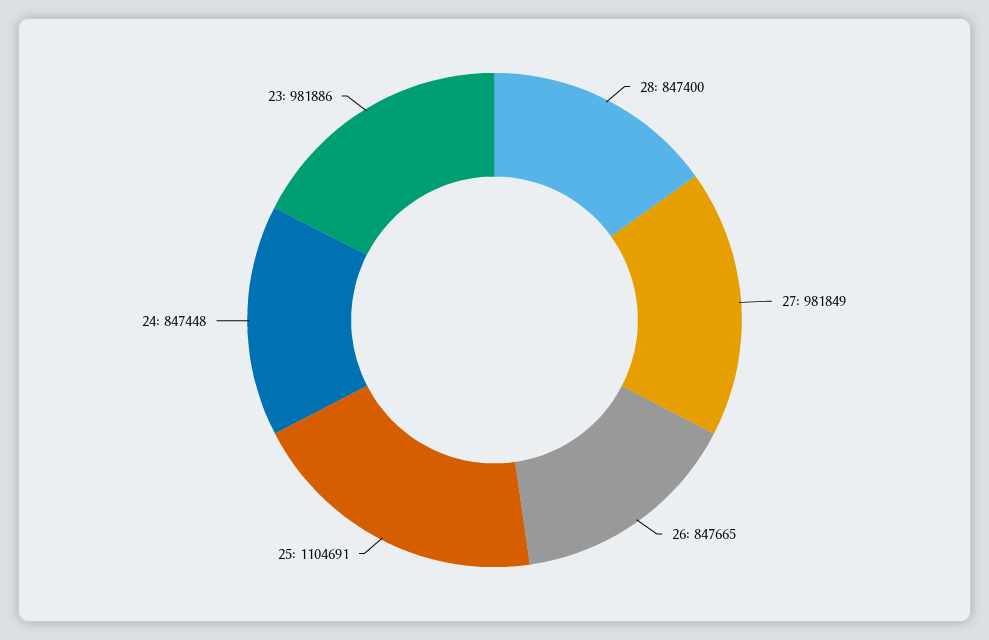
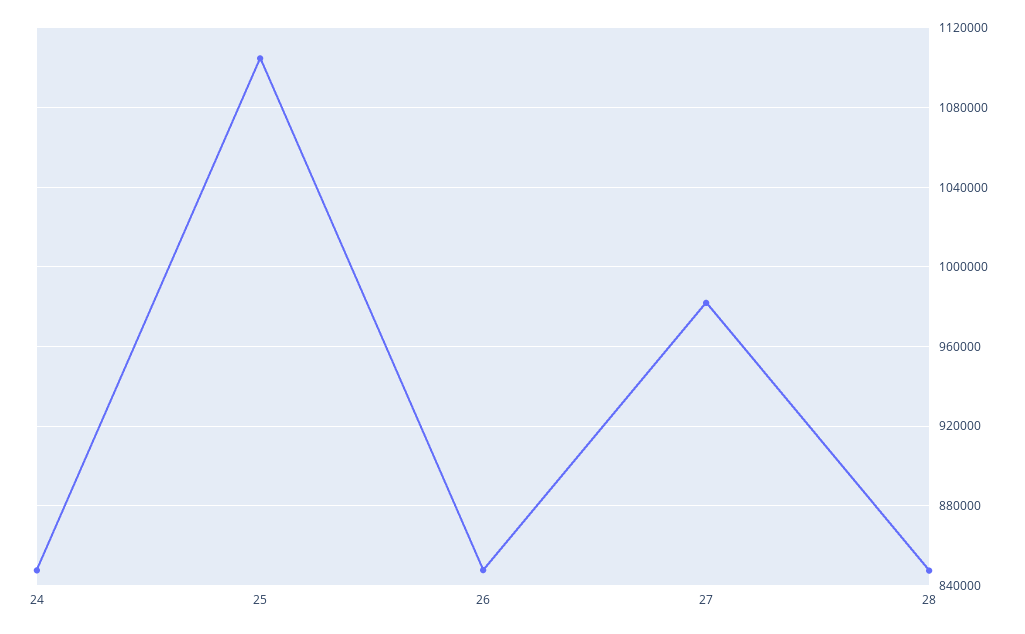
23: 981886 -> none

